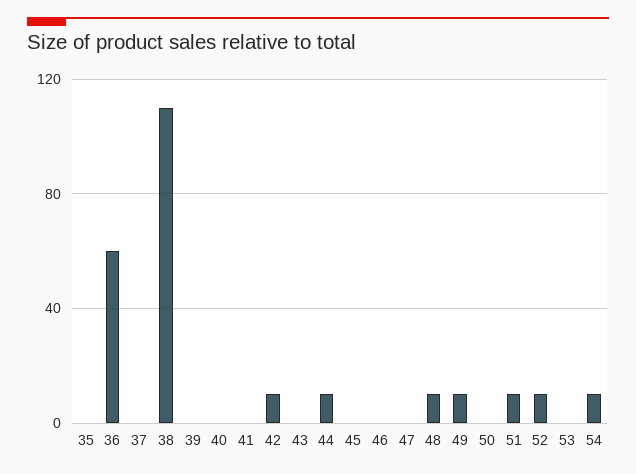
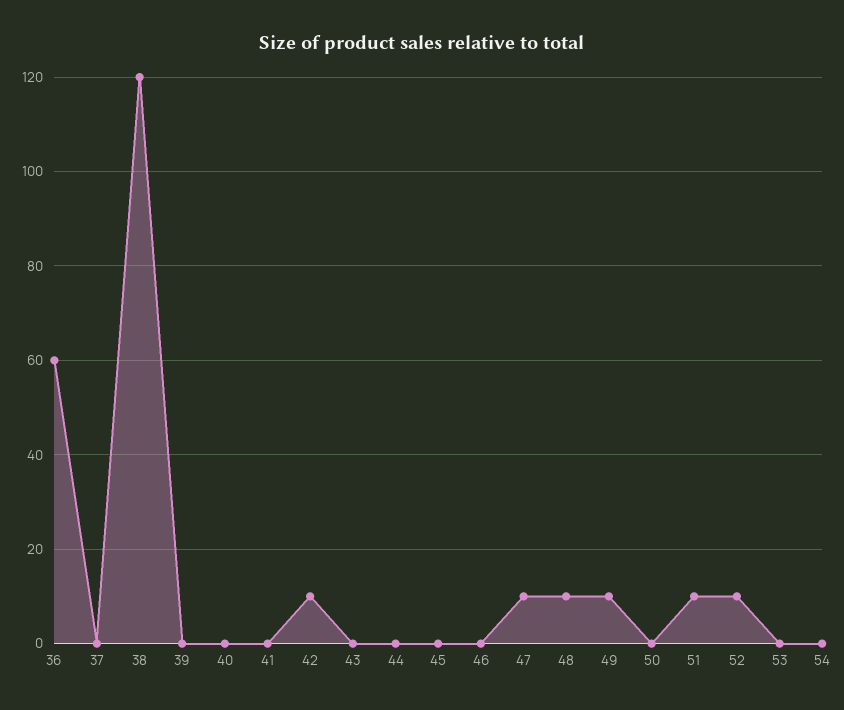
35: 0 -> none
38: 110 -> 120
44: 10 -> 0
47: 0 -> 10
54: 10 -> 0

